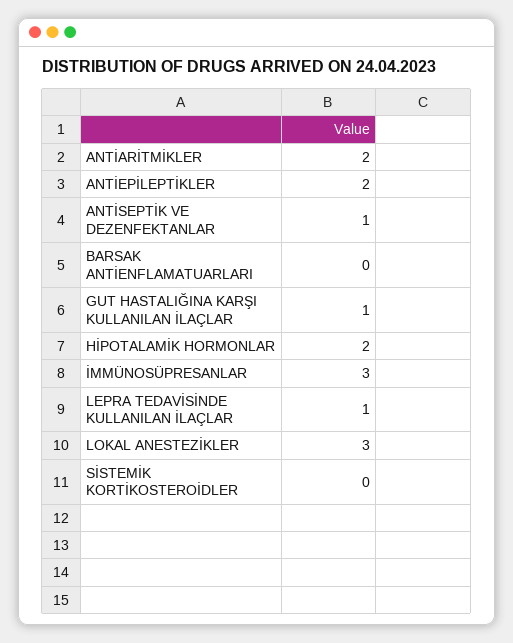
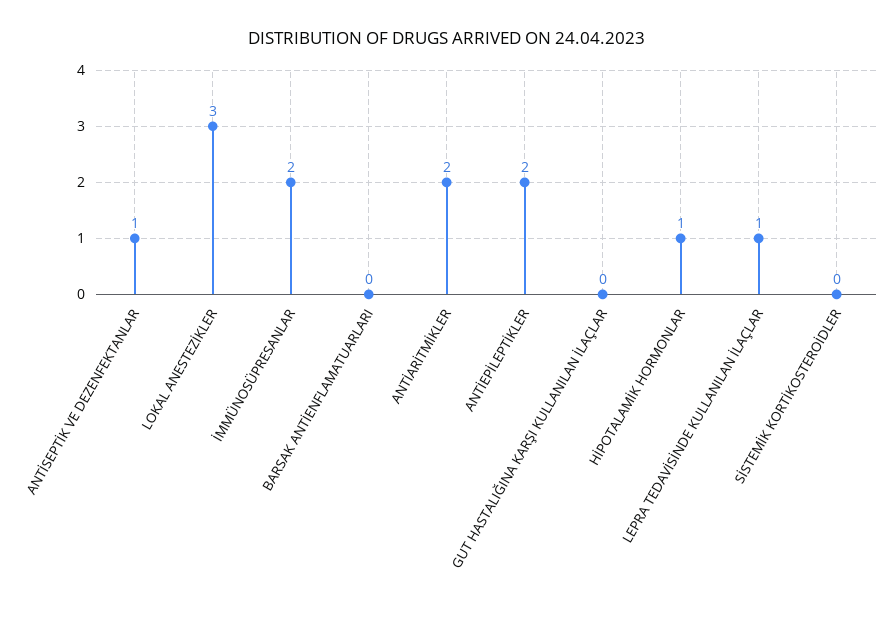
GUT HASTALIĞINA KARŞI KULLANILAN İLAÇLAR: 1 -> 0
HİPOTALAMİK HORMONLAR: 2 -> 1
İMMÜNOSÜPRESANLAR: 3 -> 2

